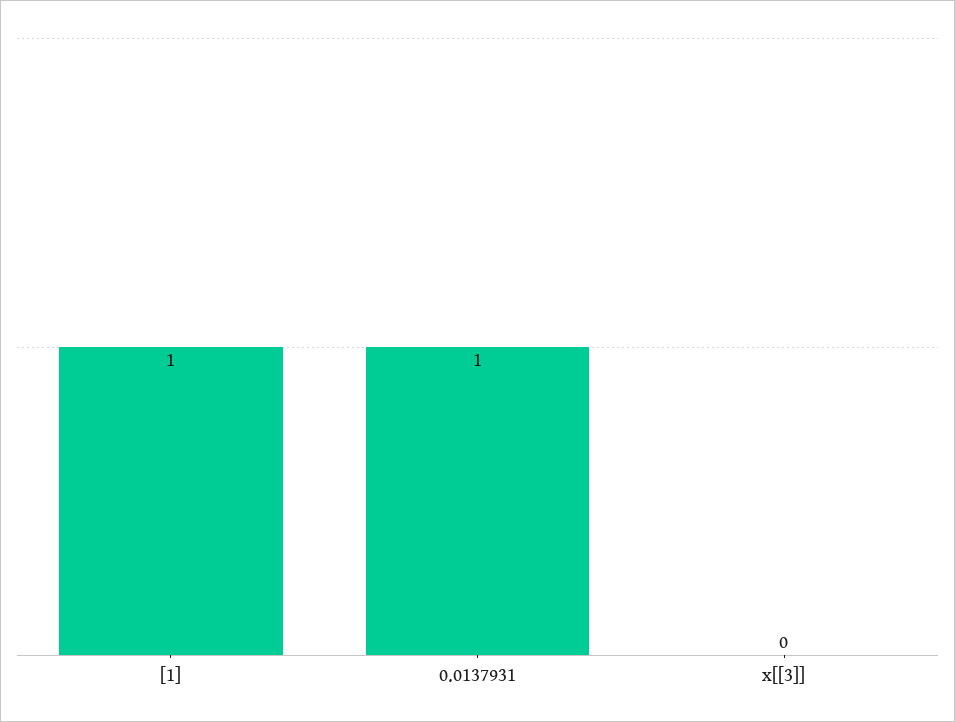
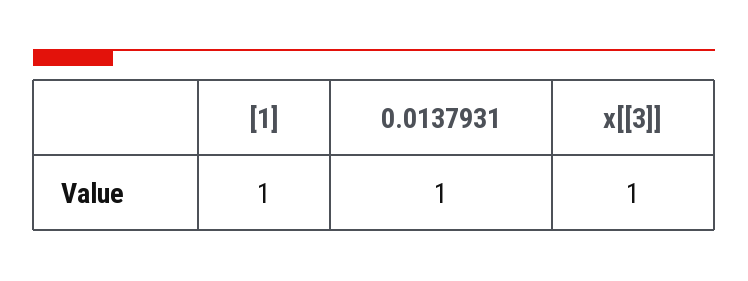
x[[3]]: 0 -> 1

